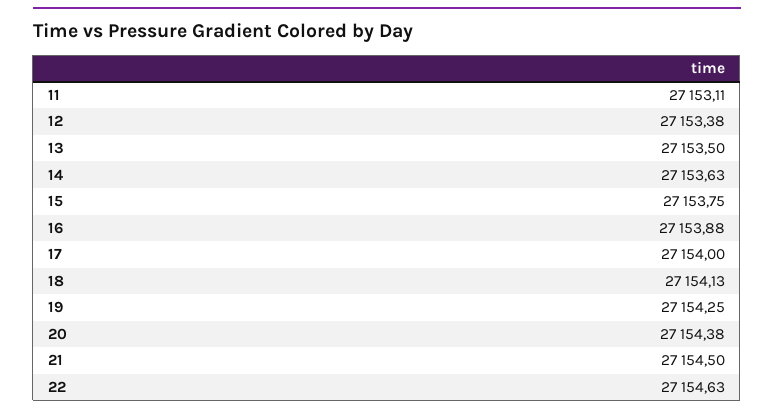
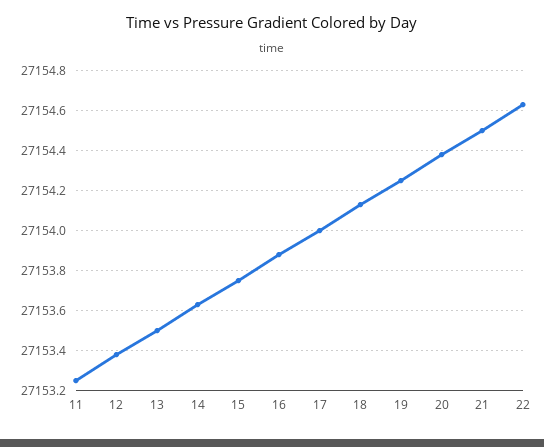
11: 27153.11 -> 27153.25

